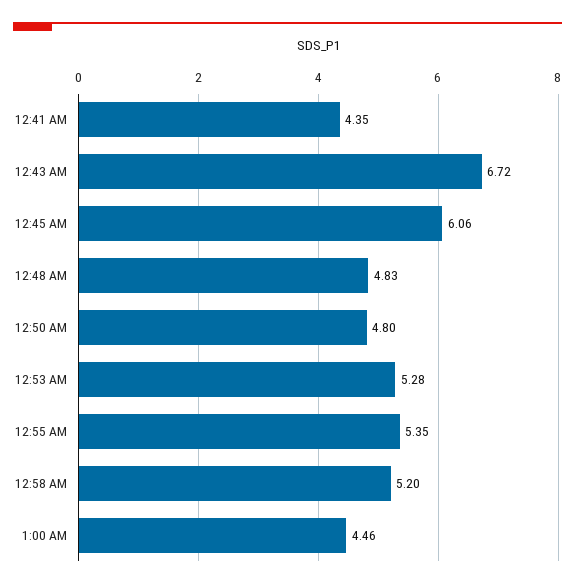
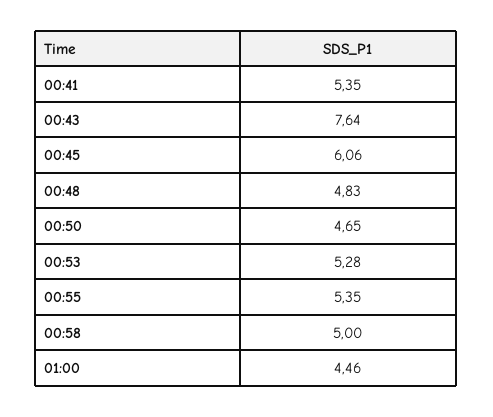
12:41 AM: 4.35 -> 5.35
12:43 AM: 6.72 -> 7.64
12:50 AM: 4.8 -> 4.65
12:58 AM: 5.2 -> 5

